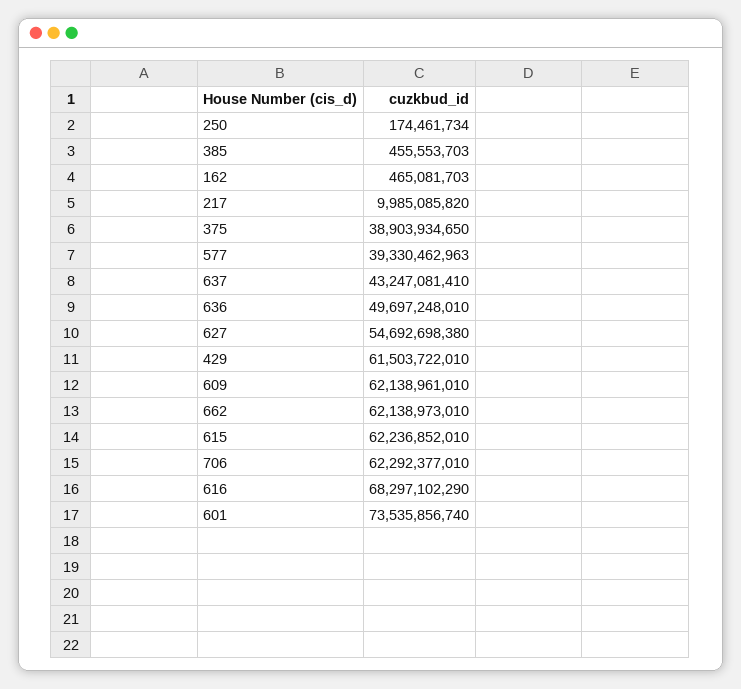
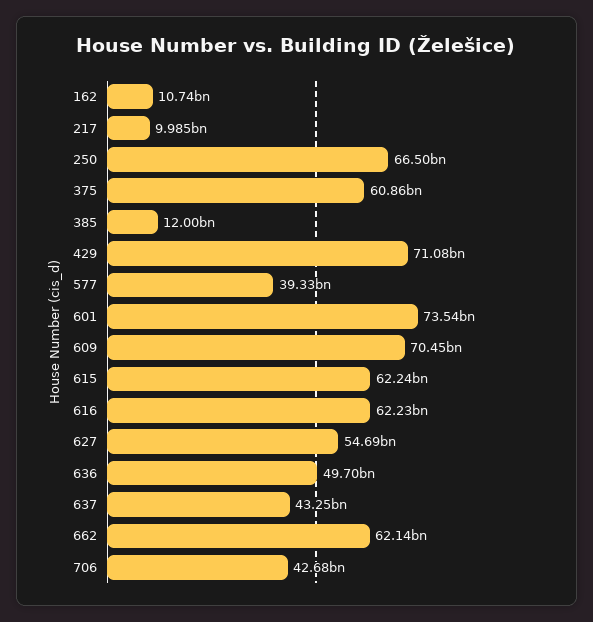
250: 174461734 -> 66500000000
385: 455553703 -> 12000000000
162: 465081703 -> 10740000000
375: 38903934650 -> 60860000000
429: 61503722010 -> 71080000000
609: 62138961010 -> 70450000000
706: 62292377010 -> 42680000000
616: 68297102290 -> 62230000000

